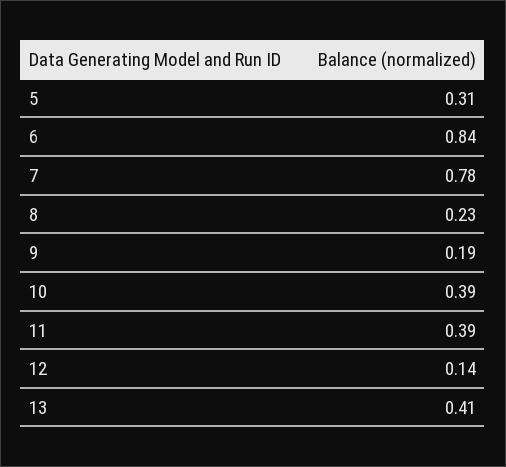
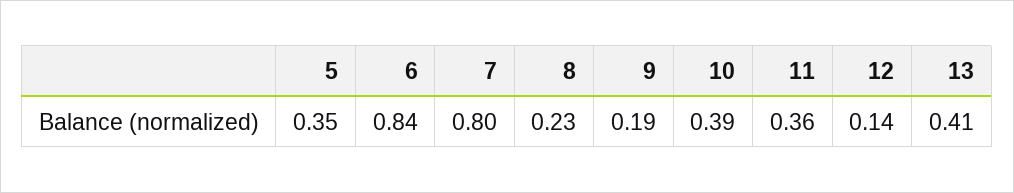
5: 0.31 -> 0.35
7: 0.78 -> 0.8
11: 0.39 -> 0.36

